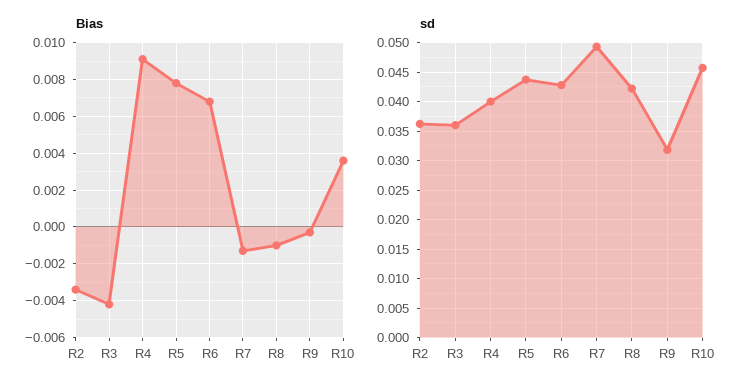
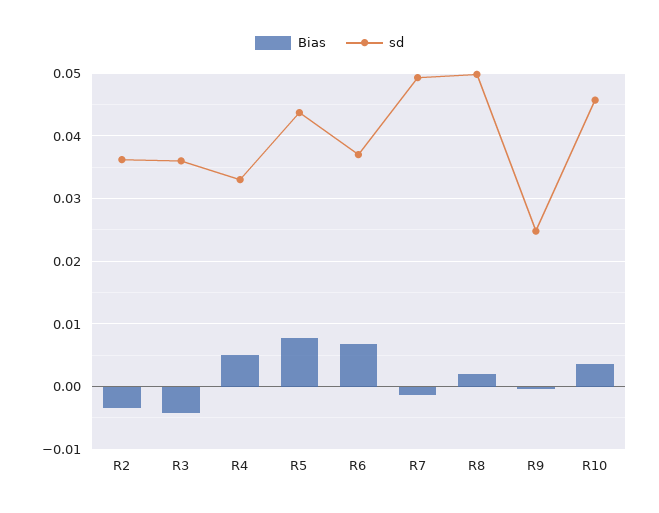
Bias, R4: 0.009 -> 0.005
Bias, R8: -0.001 -> 0.002
sd, R4: 0.04 -> 0.033
sd, R6: 0.0425 -> 0.037
sd, R8: 0.0425 -> 0.05
sd, R9: 0.0325 -> 0.025

